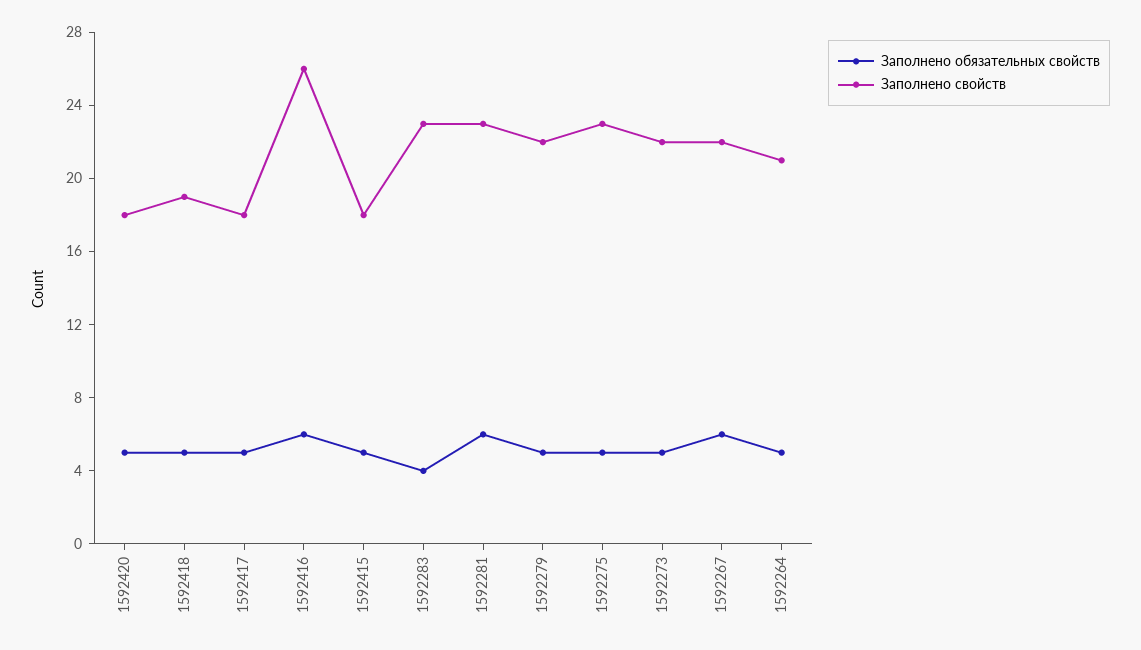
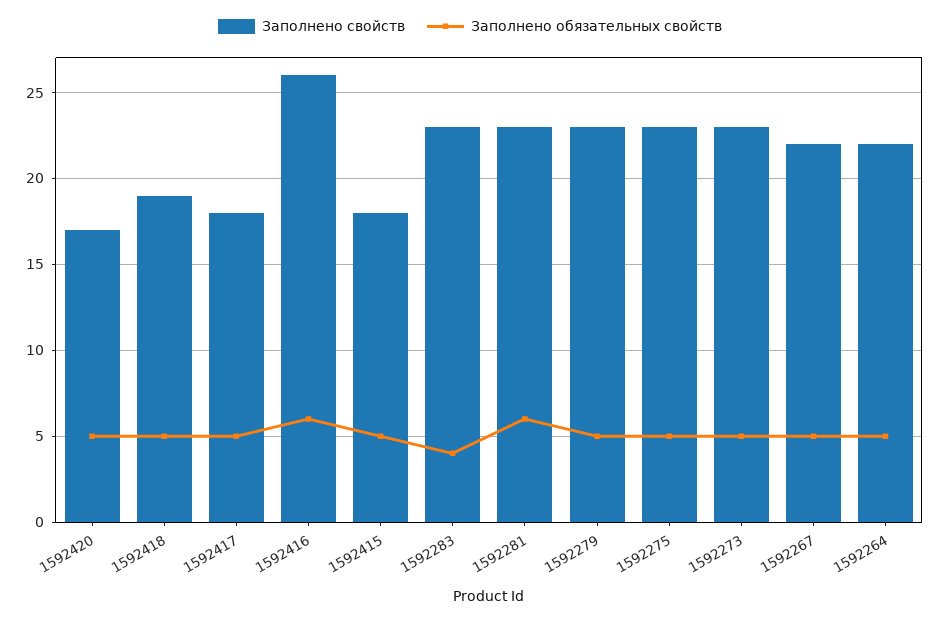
Заполнено свойств, 1592420: 18 -> 17
Заполнено свойств, 1592279: 22 -> 23
Заполнено свойств, 1592273: 22 -> 23
Заполнено обязательных свойств, 1592267: 6 -> 5
Заполнено свойств, 1592264: 21 -> 22

